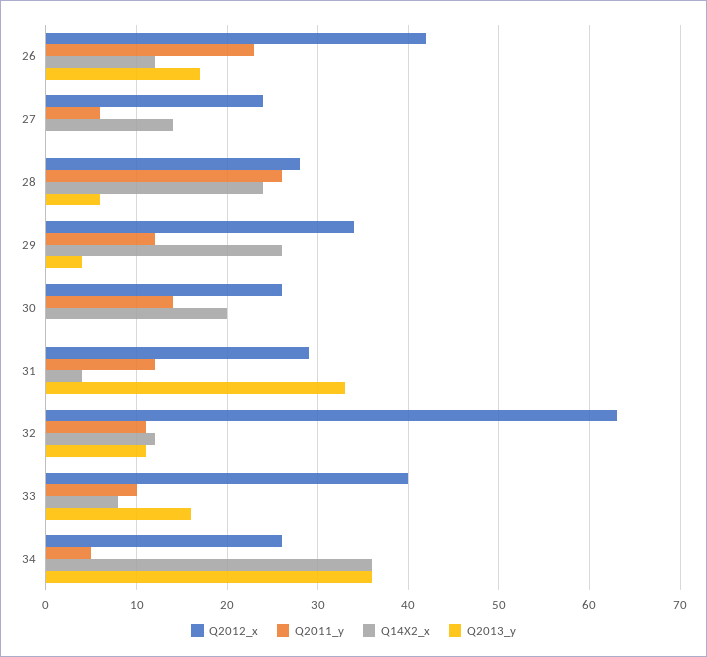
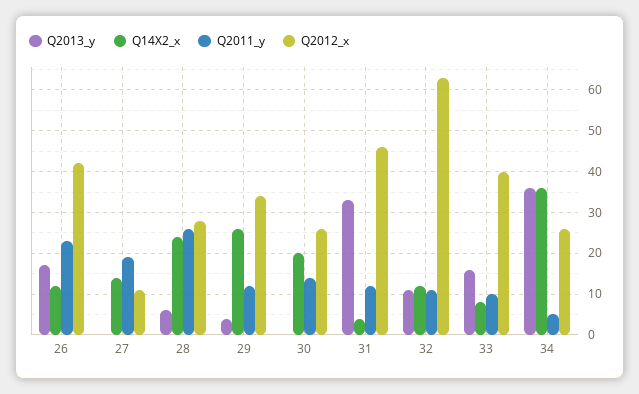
Q2012_x, 27: 24 -> 10
Q2011_y, 27: 6 -> 20
Q2012_x, 31: 29 -> 45

